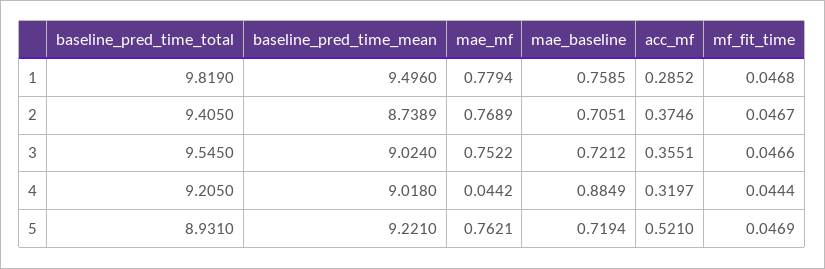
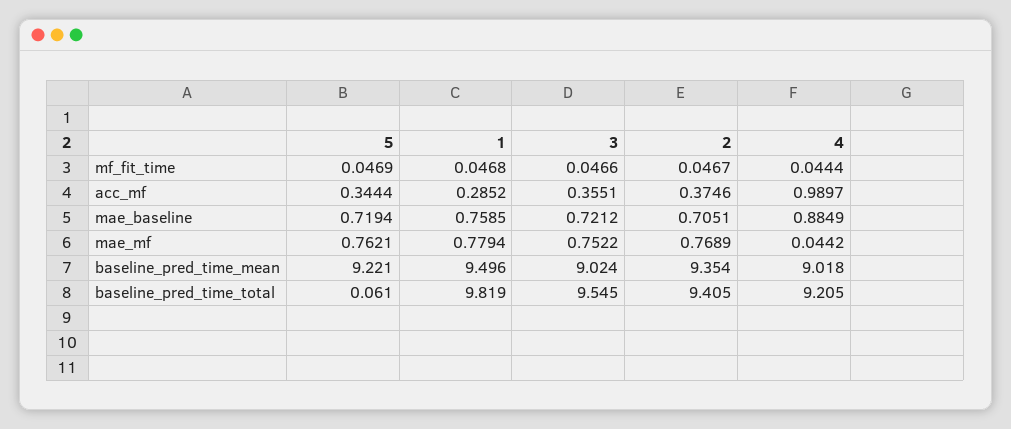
baseline_pred_time_mean, 2: 8.7389 -> 9.354
acc_mf, 4: 0.3197 -> 0.9897
baseline_pred_time_total, 5: 8.931 -> 0.061
acc_mf, 5: 0.521 -> 0.3444

